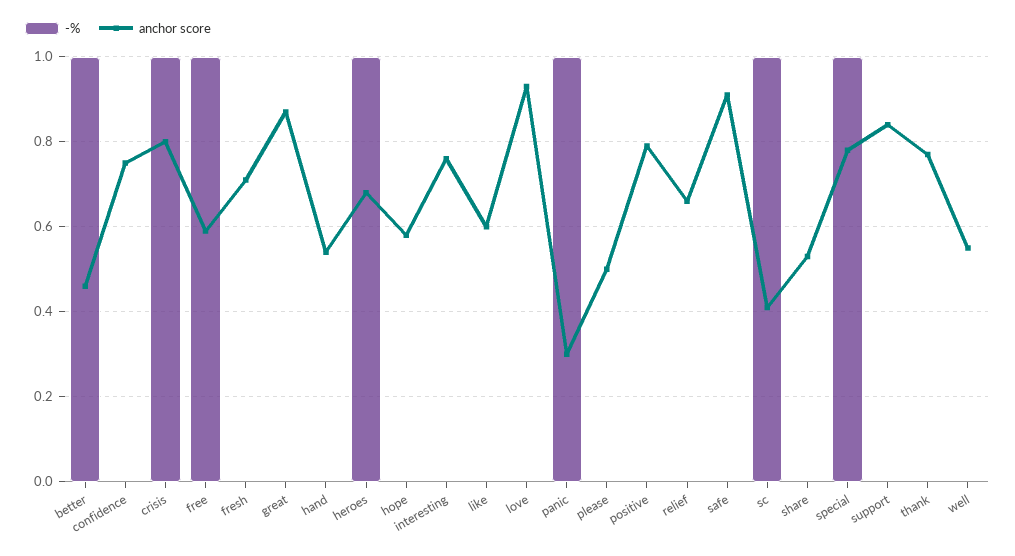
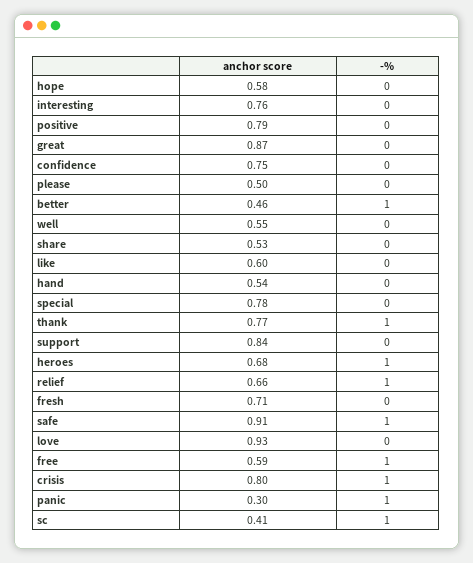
-%, relief: 0 -> 1
-%, safe: 0 -> 1
-%, special: 1 -> 0
-%, thank: 0 -> 1

